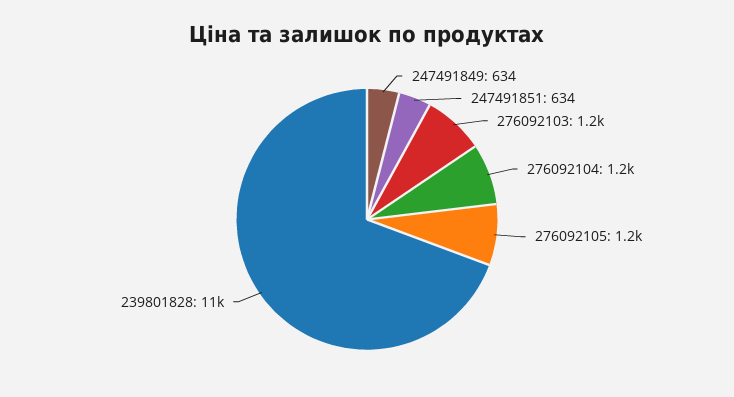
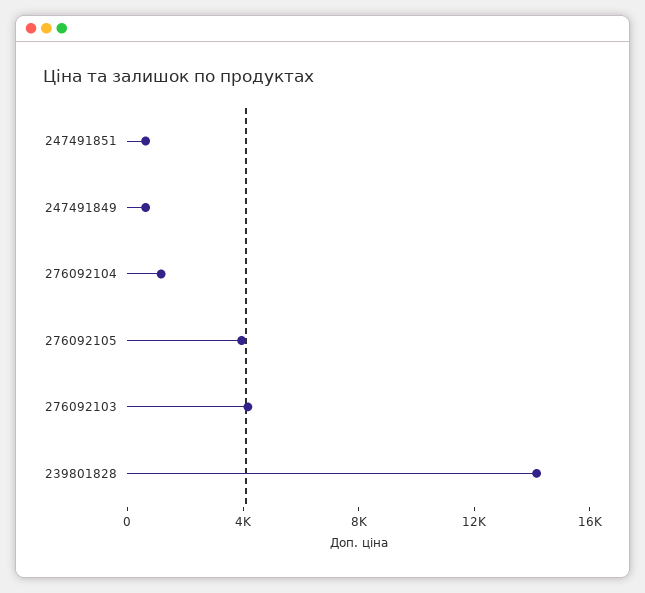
276092103: 1200 -> 4000
276092105: 1200 -> 4000
239801828: 11000 -> 14000

